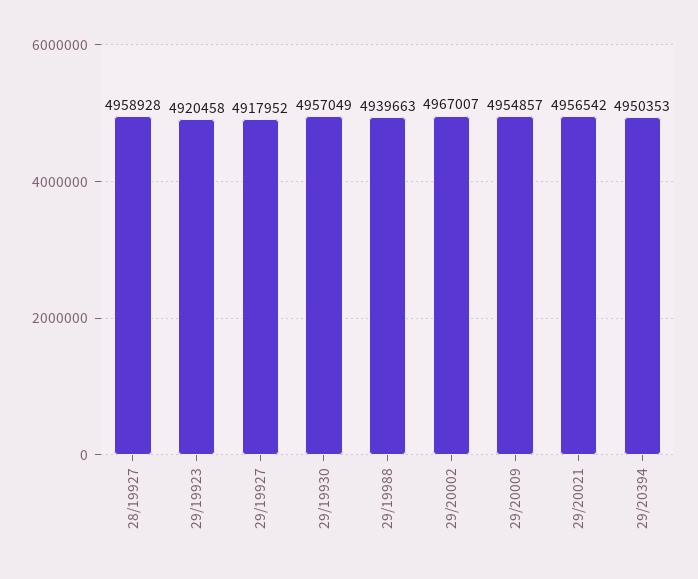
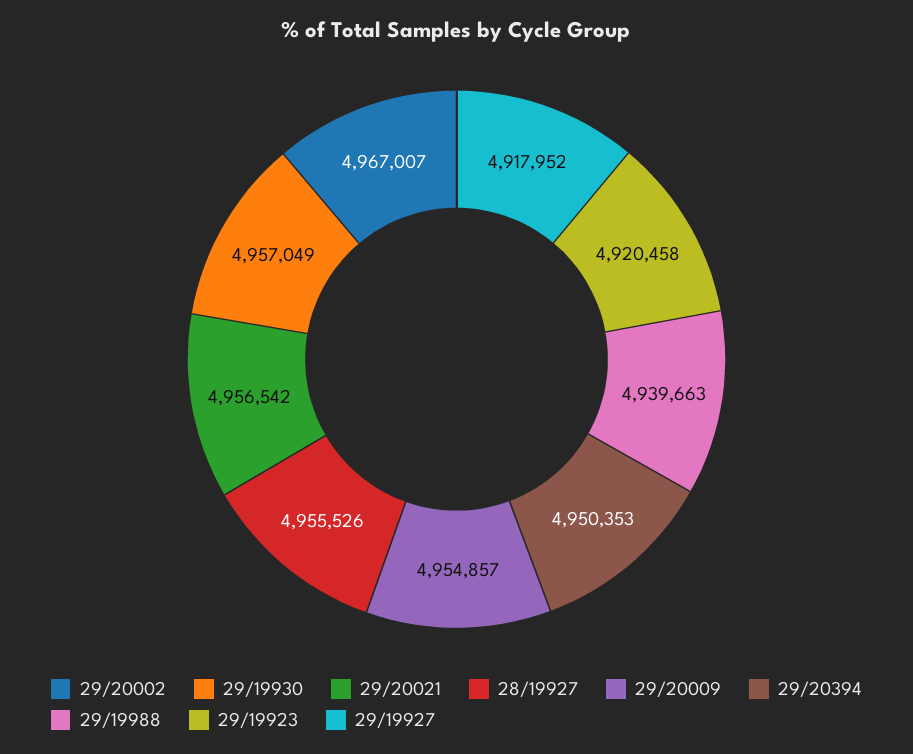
28/19927: 4958928 -> 4955526

